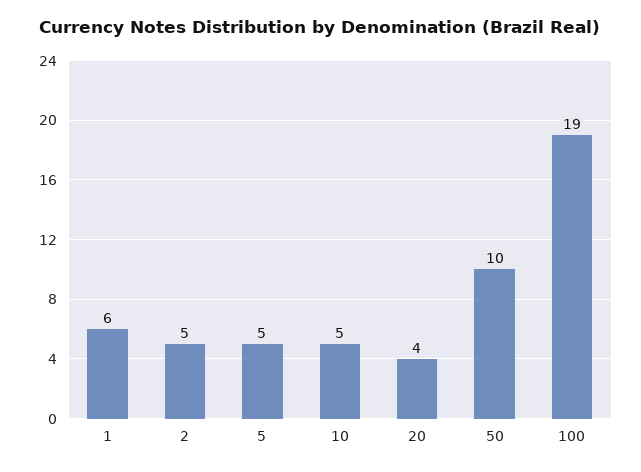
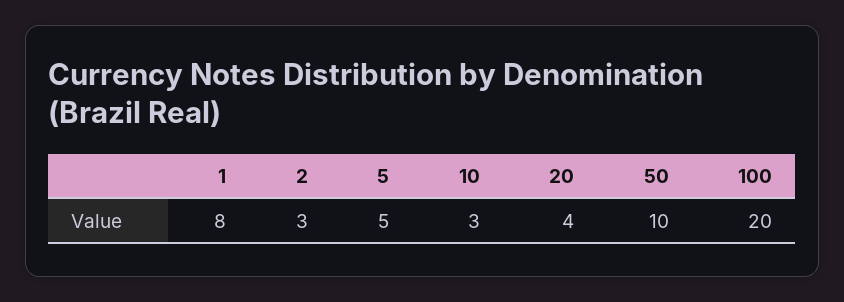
1: 6 -> 8
2: 5 -> 3
10: 5 -> 3
100: 19 -> 20

